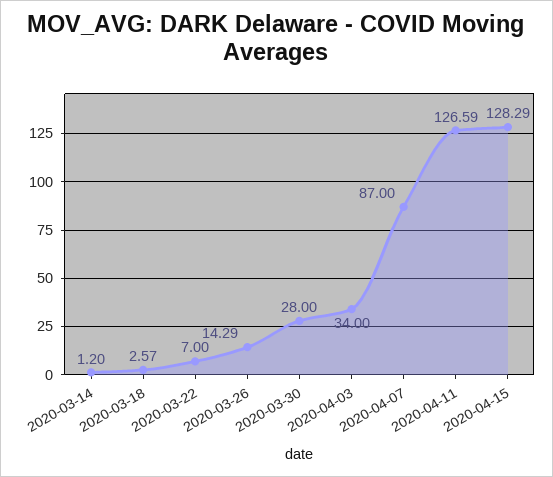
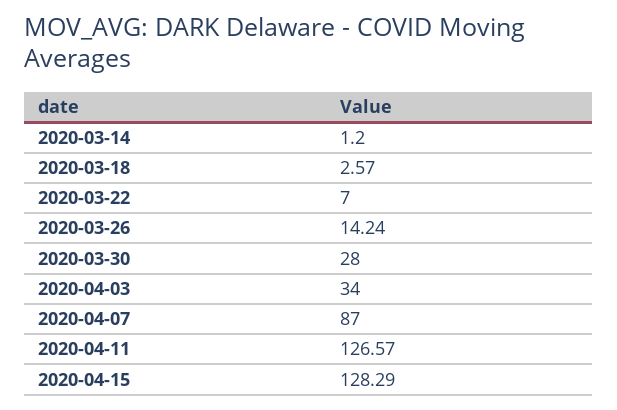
2020-03-26: 14.29 -> 14.24
2020-04-11: 126.59 -> 126.57

